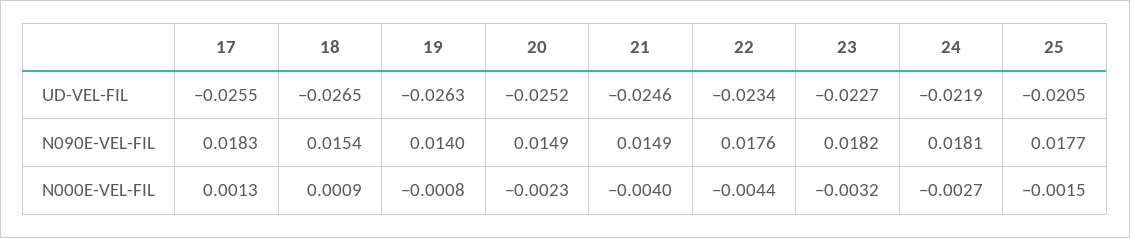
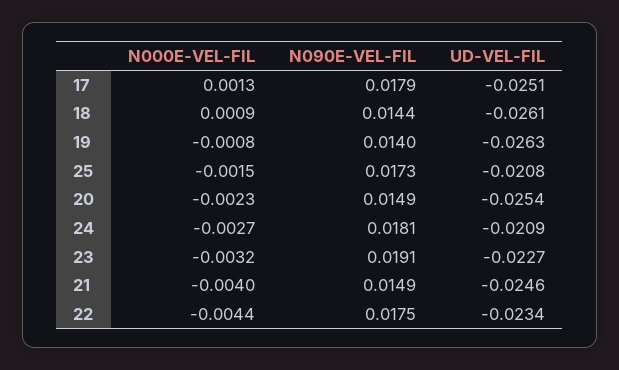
17, UD-VEL-FIL: -0.0255 -> -0.0251
18, UD-VEL-FIL: -0.0265 -> -0.0261
20, UD-VEL-FIL: -0.0252 -> -0.0254
24, UD-VEL-FIL: -0.0219 -> -0.0209
25, UD-VEL-FIL: -0.0205 -> -0.0208
17, N090E-VEL-FIL: 0.0183 -> 0.0179
18, N090E-VEL-FIL: 0.0154 -> 0.0144
22, N090E-VEL-FIL: 0.0176 -> 0.0175
23, N090E-VEL-FIL: 0.0182 -> 0.0191
25, N090E-VEL-FIL: 0.0177 -> 0.0173

